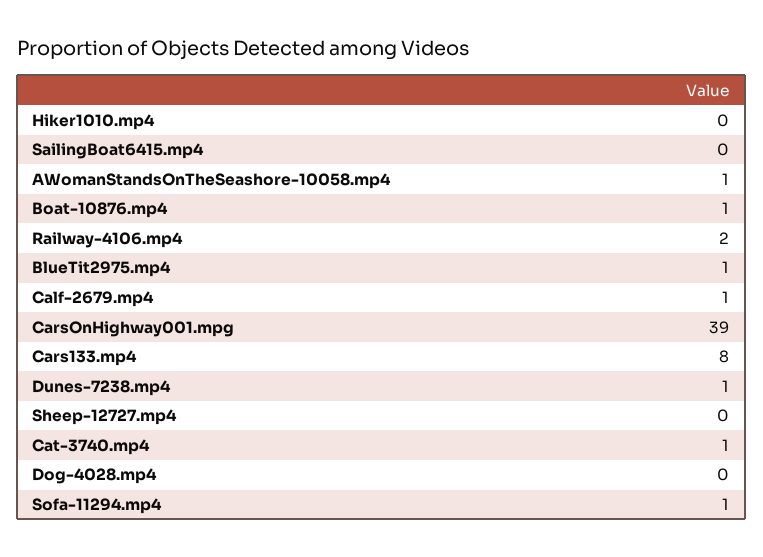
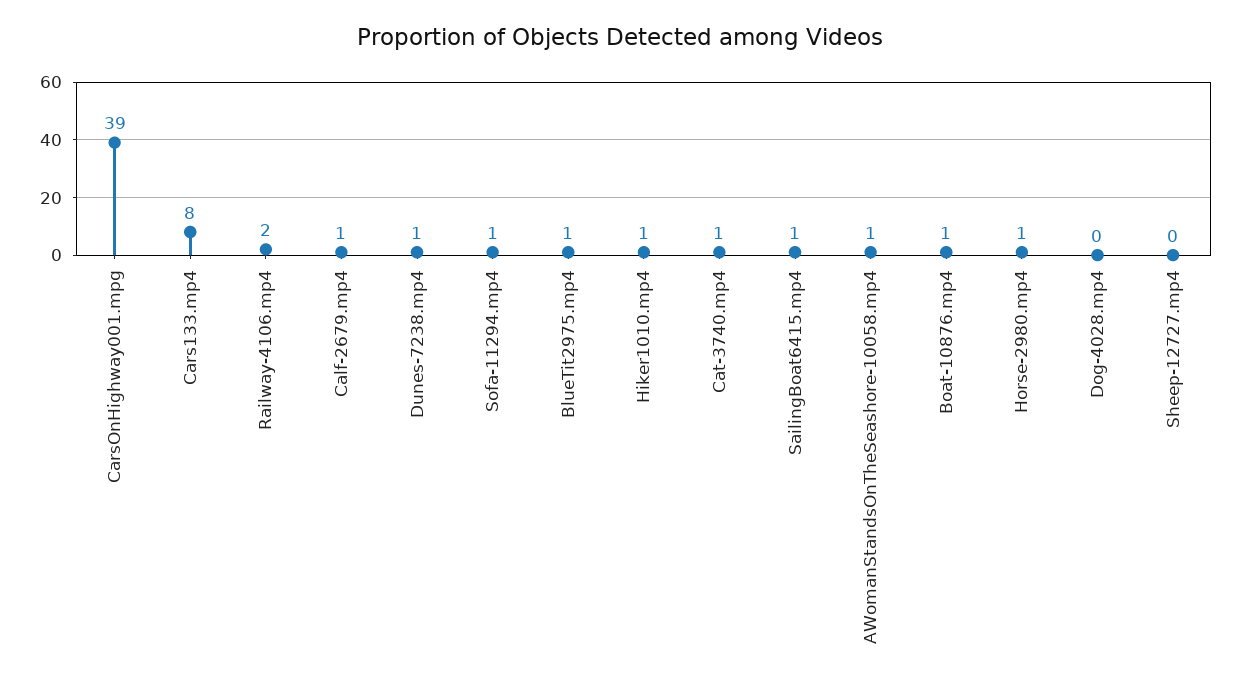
Hiker1010.mp4: 0 -> 1
SailingBoat6415.mp4: 0 -> 1
Horse-2980.mp4: none -> 1

